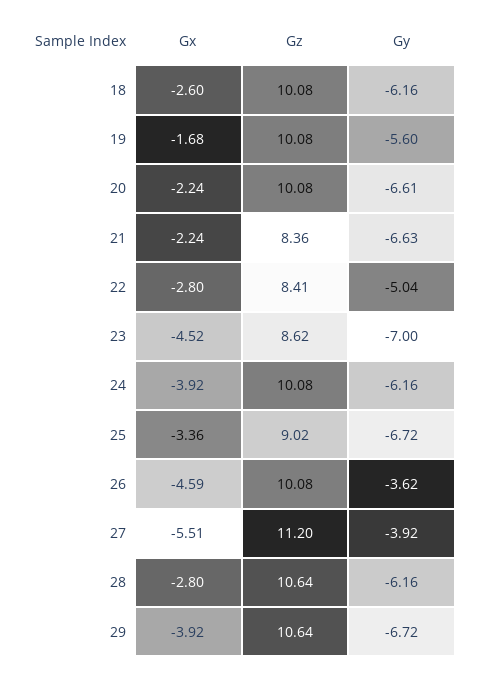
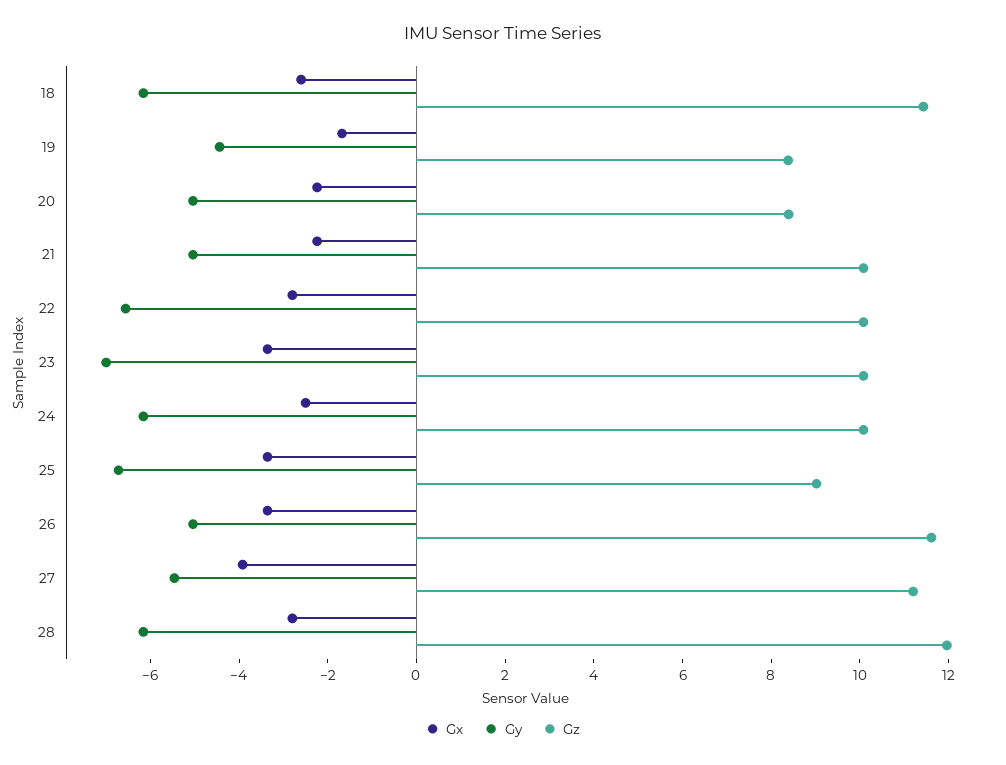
Gz, 18: 10.08 -> 11.5
Gz, 19: 10.08 -> 8.5
Gy, 19: -5.6 -> -4.5
Gz, 20: 10.08 -> 8.5
Gy, 20: -6.61 -> -5
Gz, 21: 8.36 -> 10
Gy, 21: -6.63 -> -5
Gz, 22: 8.41 -> 10
Gy, 22: -5.04 -> -6.5
Gx, 23: -4.52 -> -3.5
Gz, 23: 8.62 -> 10
Gx, 24: -3.92 -> -2.5
Gx, 26: -4.59 -> -3.5
Gz, 26: 10.08 -> 11.5
Gy, 26: -3.62 -> -5
Gx, 27: -5.51 -> -4
Gy, 27: -3.92 -> -5.5
Gz, 28: 10.64 -> 12
Gx, 29: -3.92 -> none
Gz, 29: 10.64 -> none
Gy, 29: -6.72 -> none

